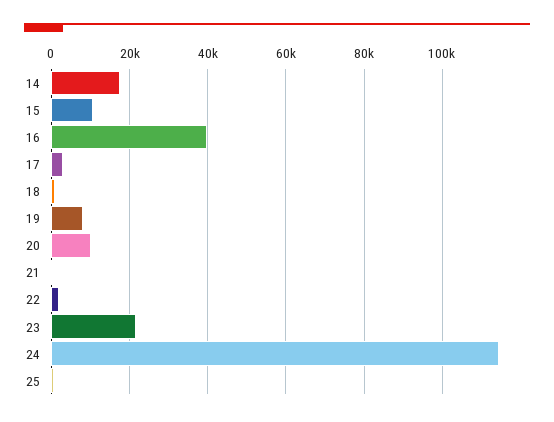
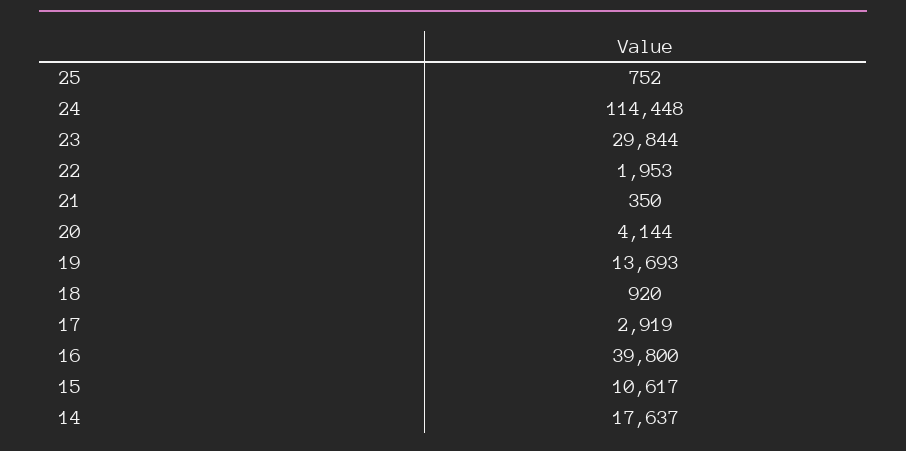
19: 8000 -> 13693
20: 10000 -> 4144
23: 22000 -> 29844

